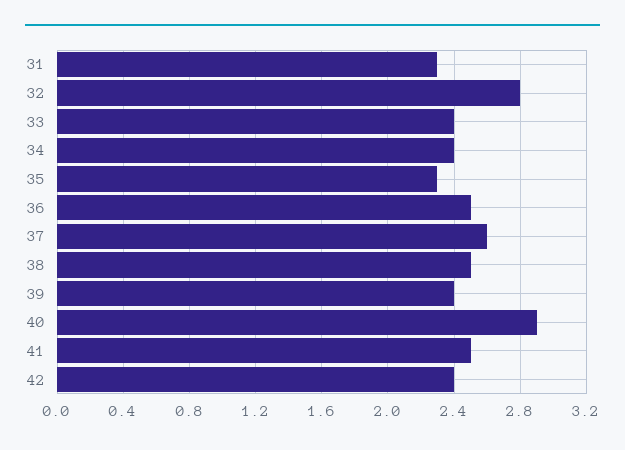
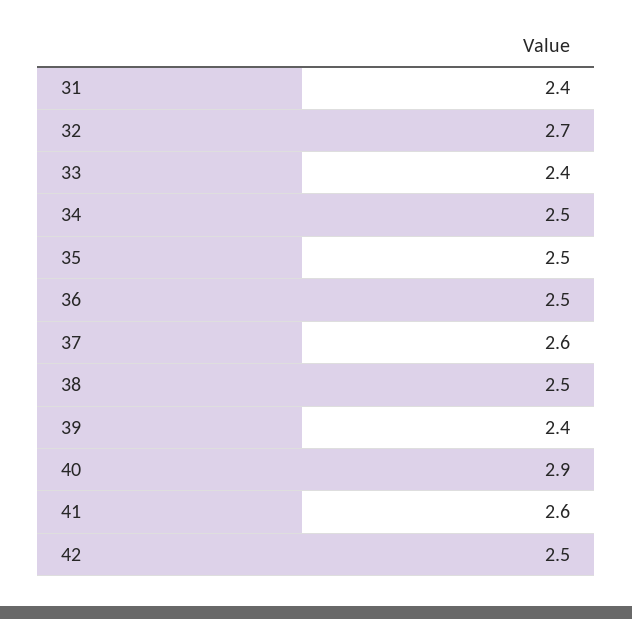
31: 2.3 -> 2.4
32: 2.8 -> 2.7
34: 2.4 -> 2.5
35: 2.3 -> 2.5
41: 2.5 -> 2.6
42: 2.4 -> 2.5

